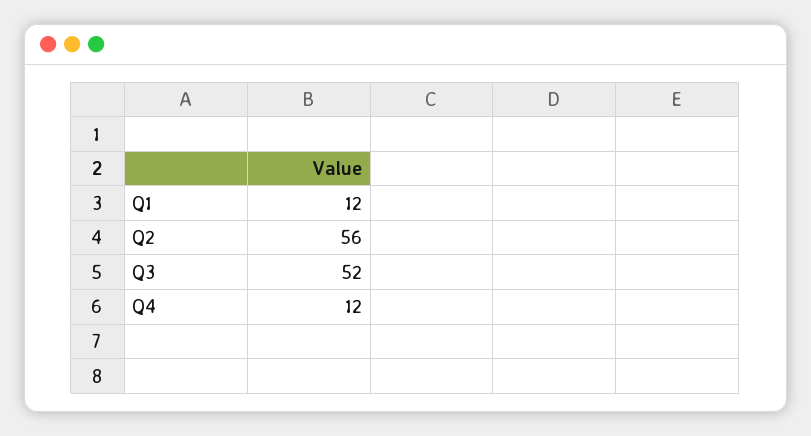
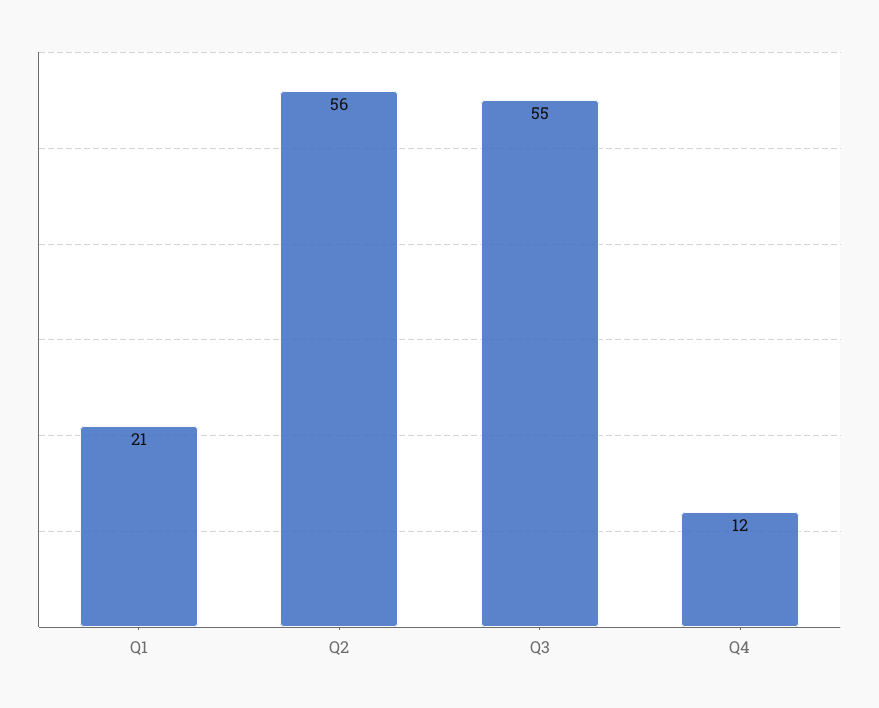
Q1: 12 -> 21
Q3: 52 -> 55

